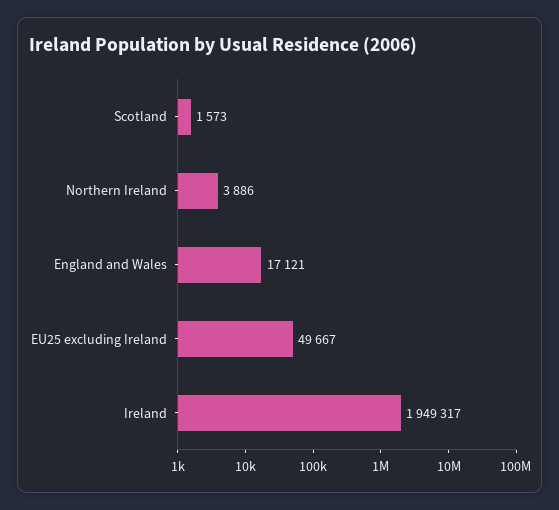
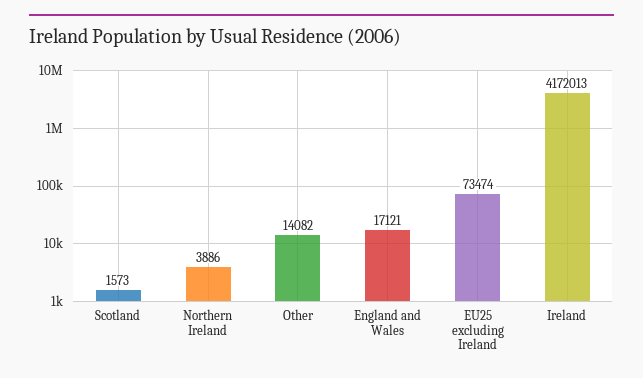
EU25 excluding Ireland: 49667 -> 73474
Ireland: 1949317 -> 4172013
Other: none -> 14082

